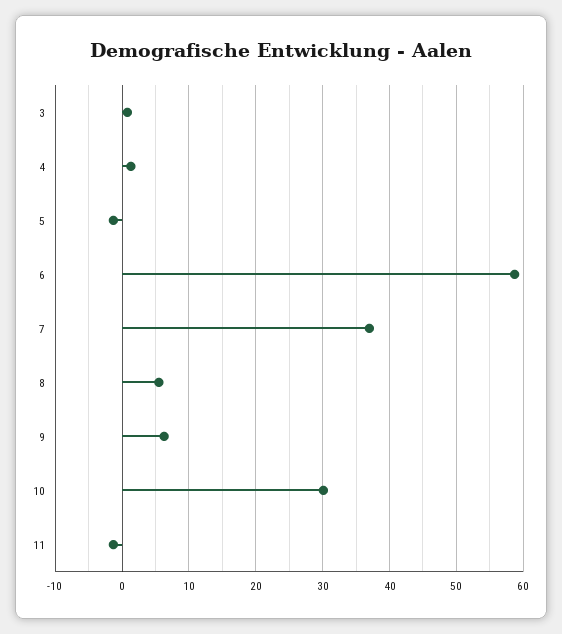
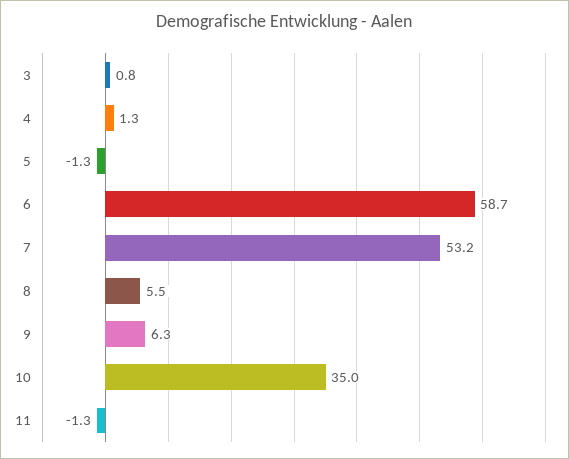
7: 37 -> 53.2
10: 30 -> 35

